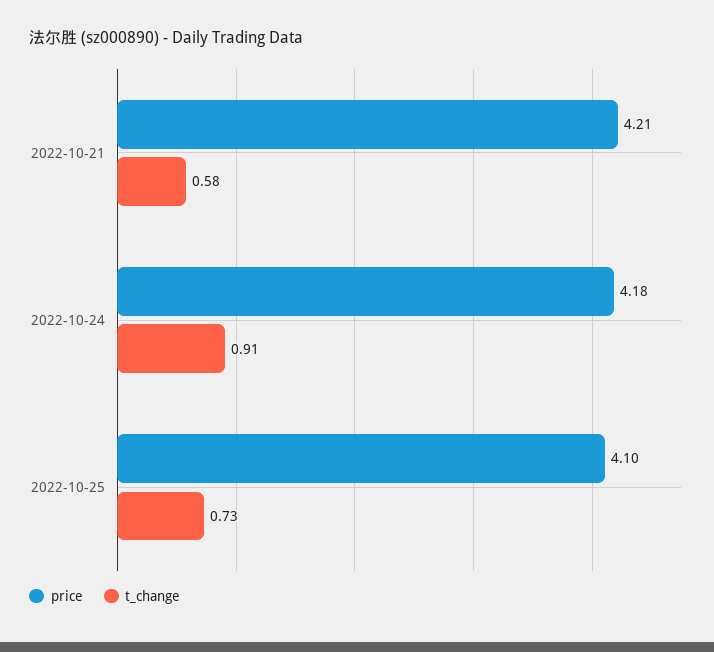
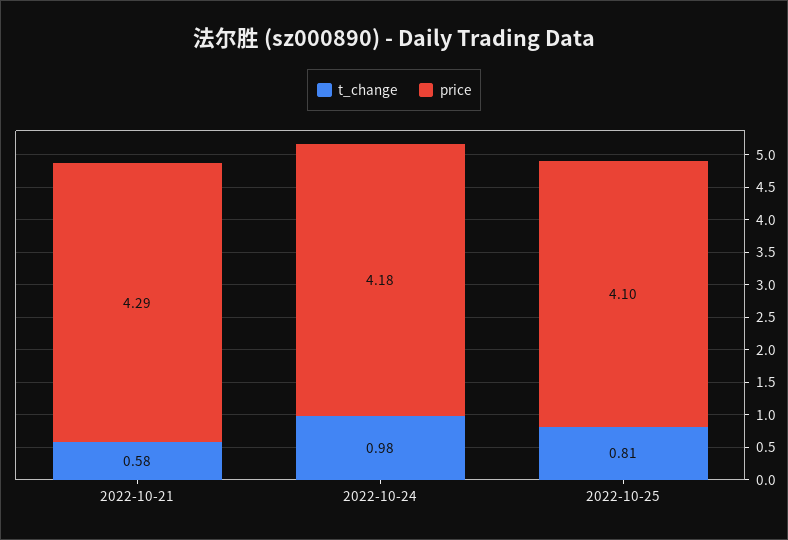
price, 2022-10-21: 4.21 -> 4.29
t_change, 2022-10-24: 0.91 -> 0.98
t_change, 2022-10-25: 0.73 -> 0.81

